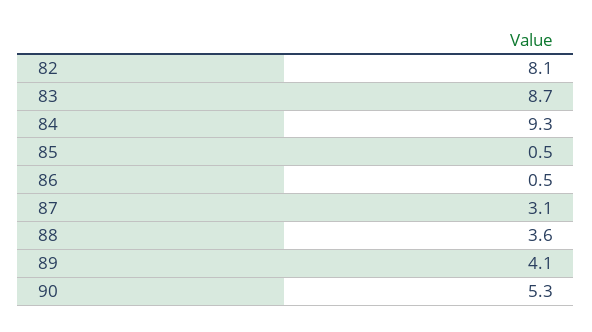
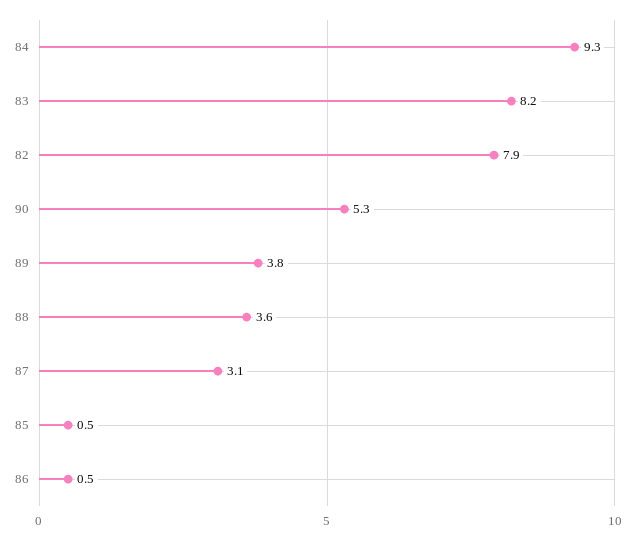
82: 8.1 -> 7.9
83: 8.7 -> 8.2
89: 4.1 -> 3.8

